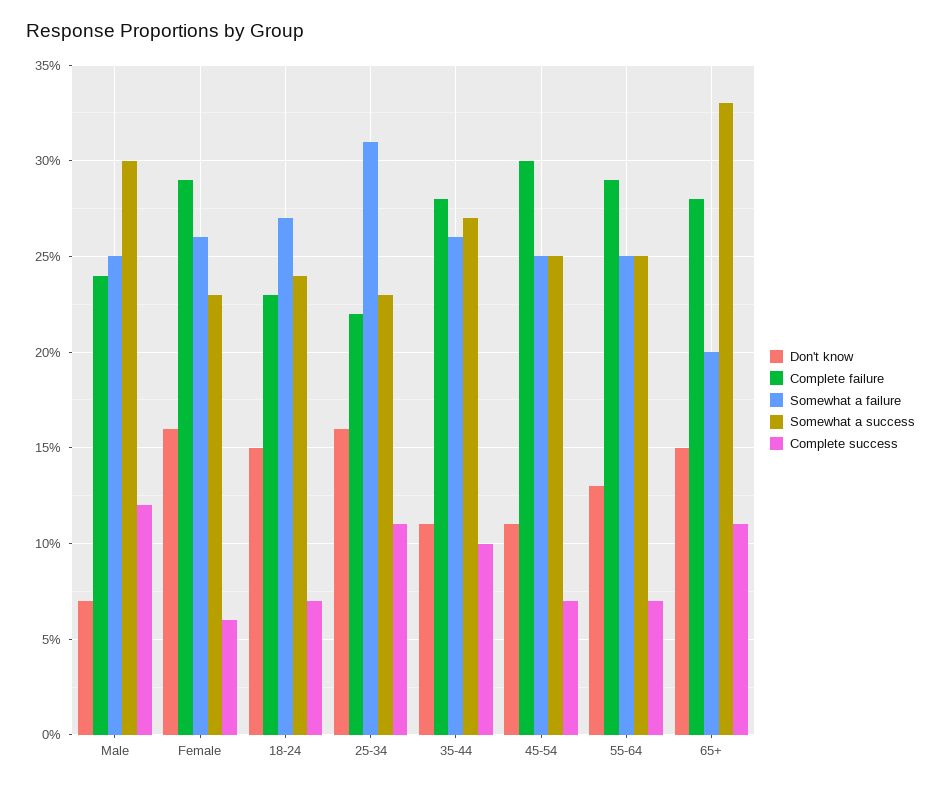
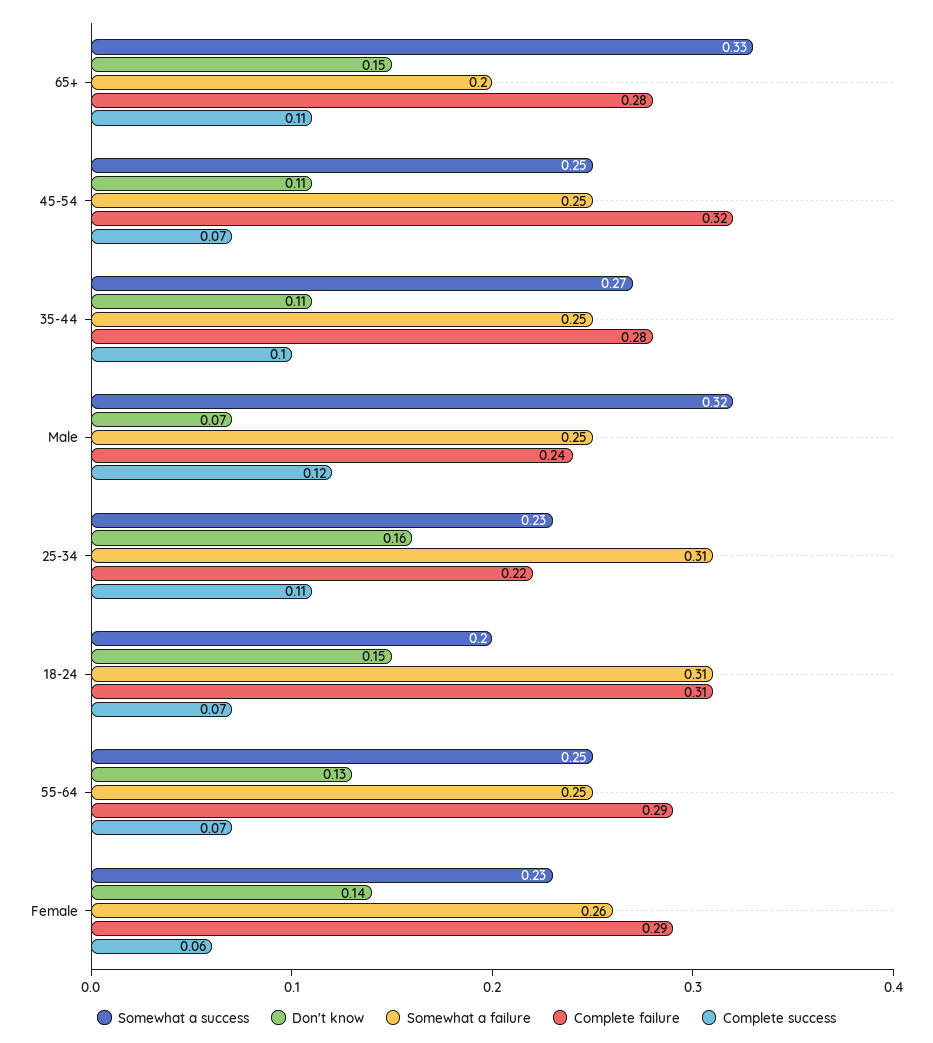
Somewhat a success, Male: 0.3 -> 0.32
Don't know, Female: 0.16 -> 0.14
Complete failure, 18-24: 0.23 -> 0.31
Somewhat a failure, 18-24: 0.27 -> 0.31
Somewhat a success, 18-24: 0.24 -> 0.2
Somewhat a failure, 35-44: 0.26 -> 0.25
Complete failure, 45-54: 0.3 -> 0.32

